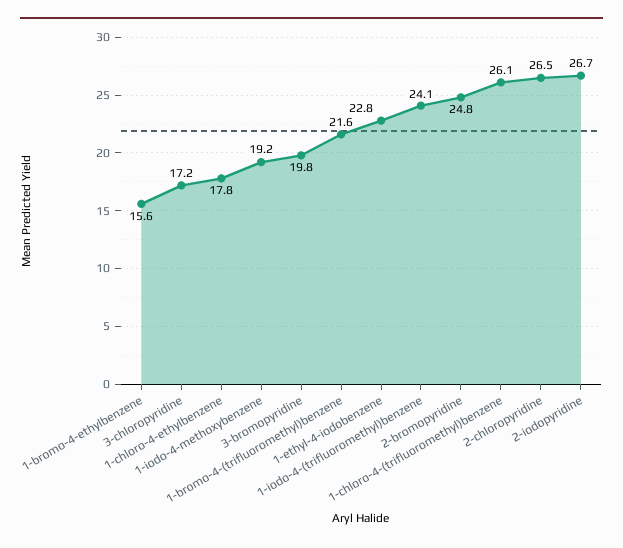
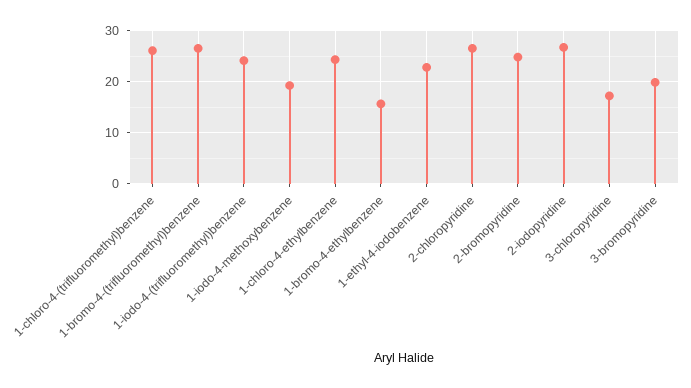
1-chloro-4-ethylbenzene: 17.8 -> 24
1-bromo-4-(trifluoromethyl)benzene: 21.6 -> 26

